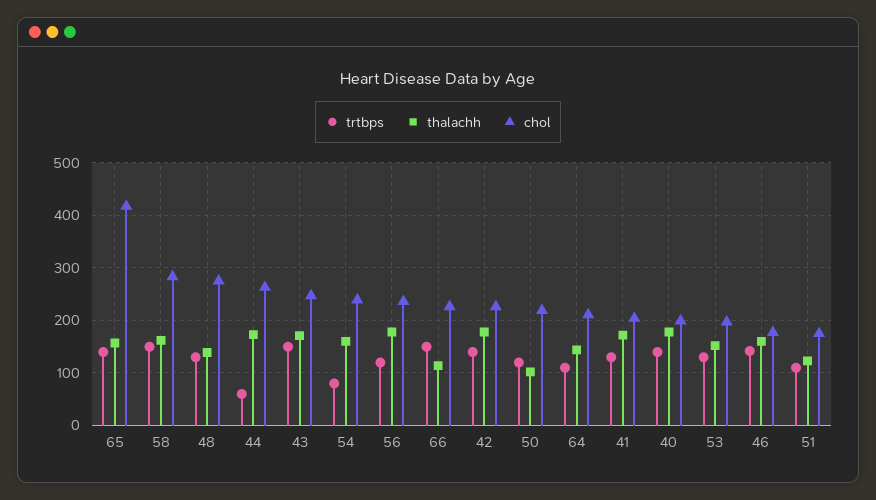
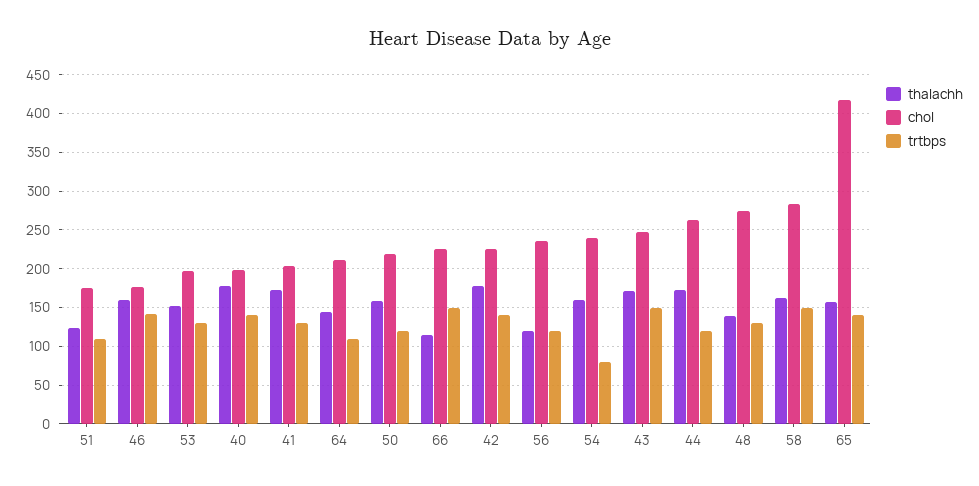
trtbps, 44: 60 -> 120
thalachh, 56: 180 -> 120
thalachh, 50: 100 -> 160

